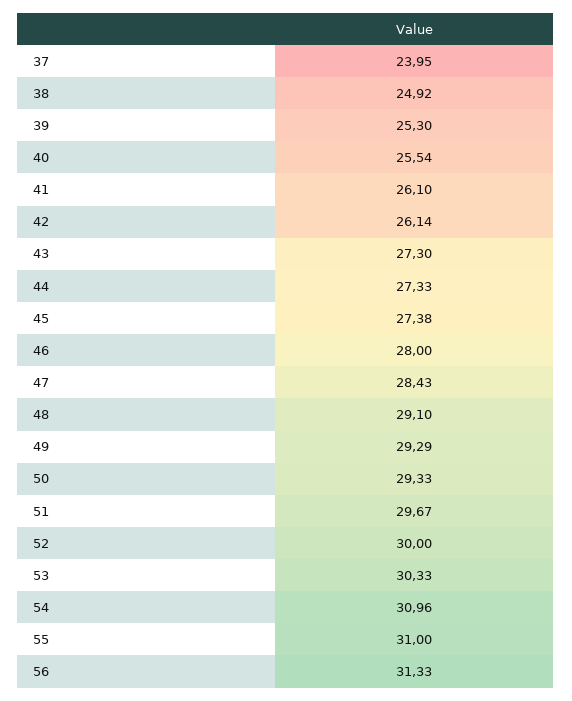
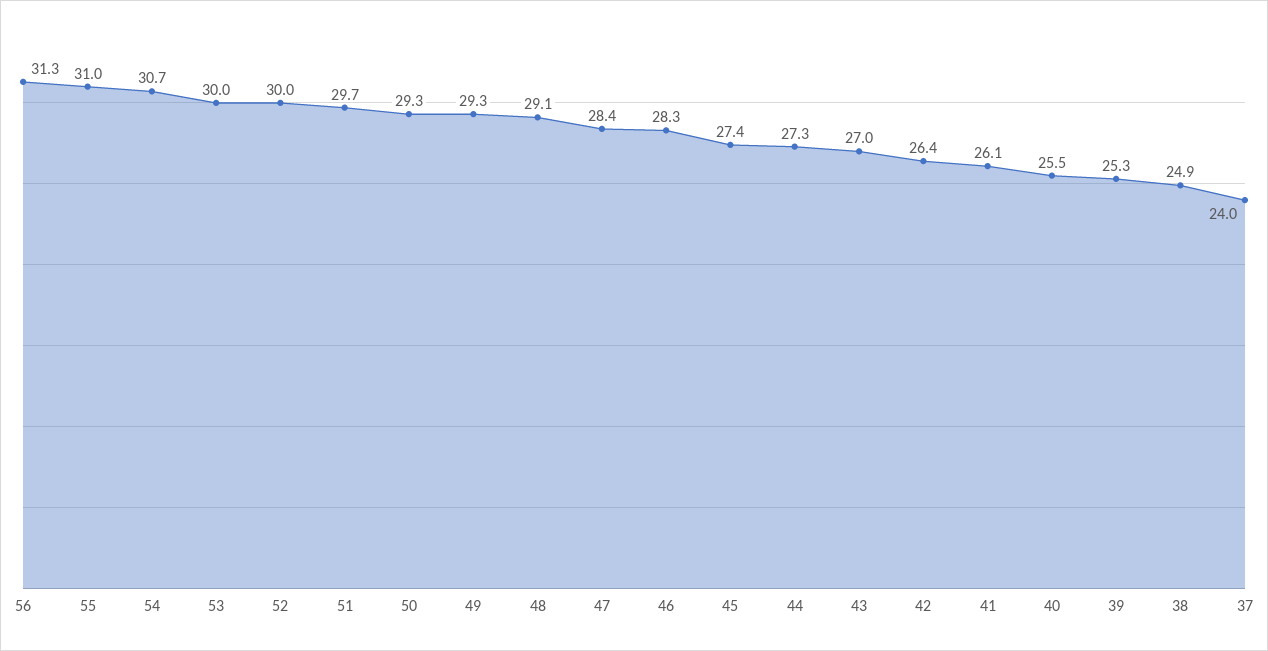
42: 26.14 -> 26.4
43: 27.3 -> 27
46: 28 -> 28.3
53: 30.33 -> 30
54: 30.96 -> 30.7

